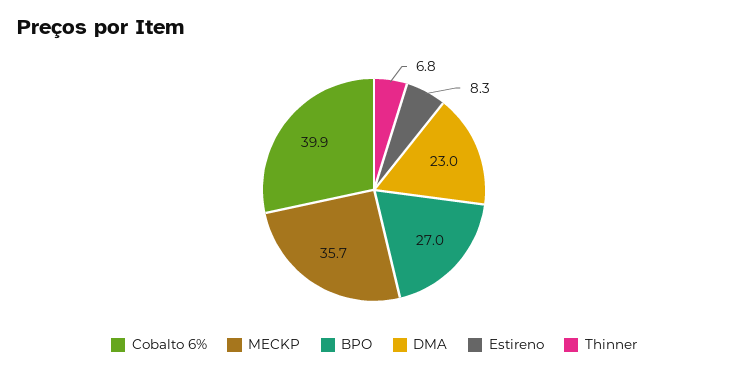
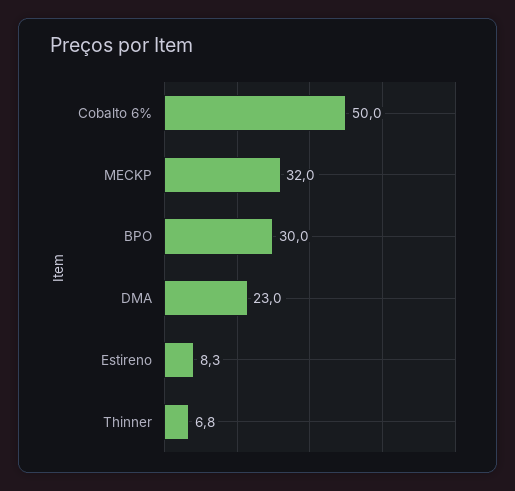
Cobalto 6%: 39.9 -> 50
MECKP: 35.7 -> 32
BPO: 27 -> 30

